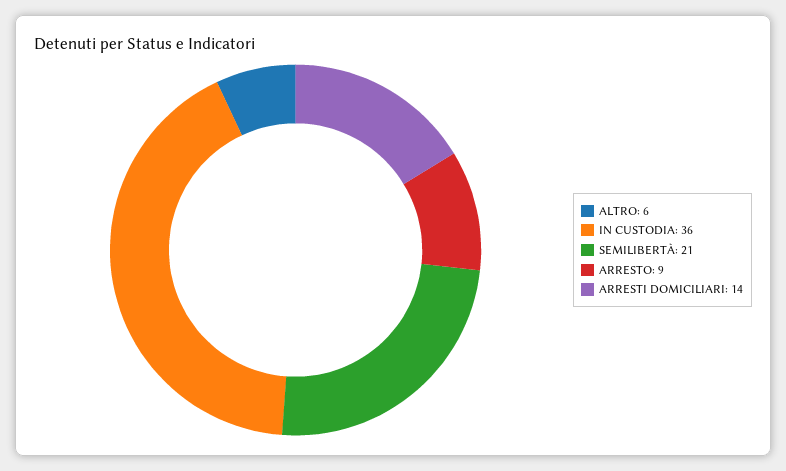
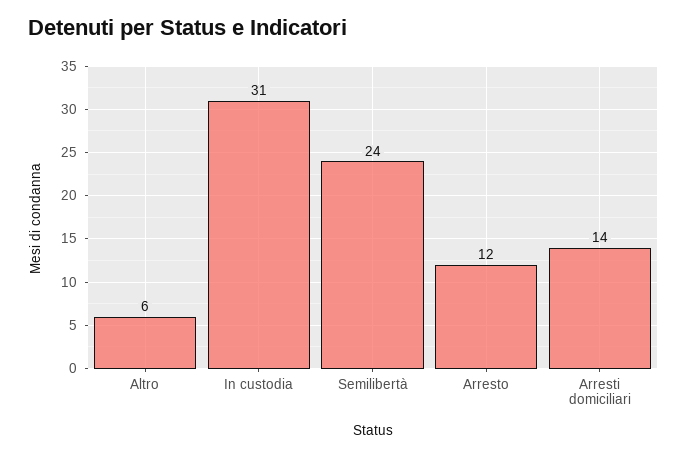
IN CUSTODIA: 36 -> 31
SEMILIBERTÀ: 21 -> 24
ARRESTO: 9 -> 12

